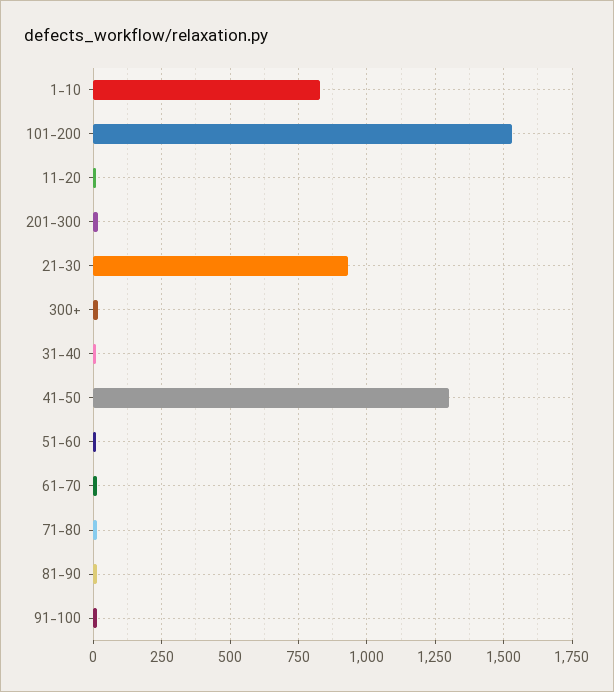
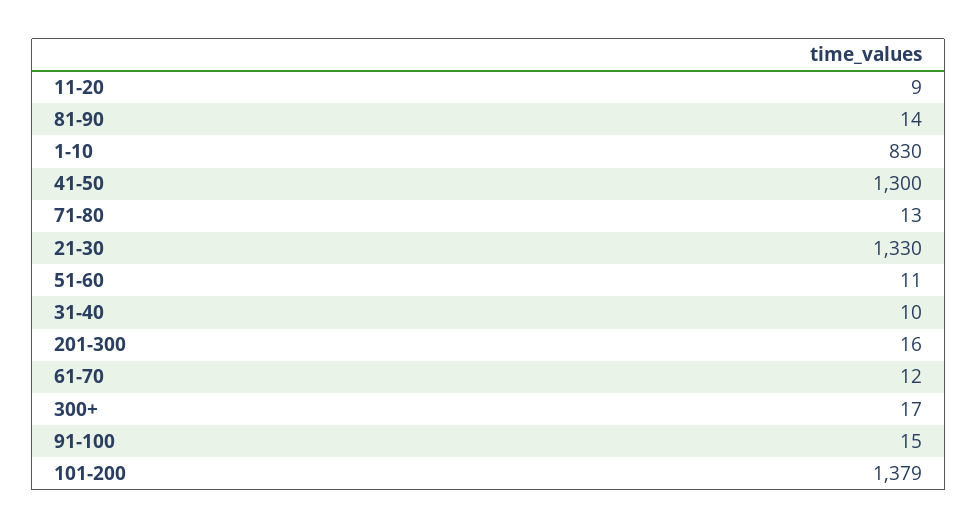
101-200: 1525 -> 1379
21-30: 925 -> 1330

